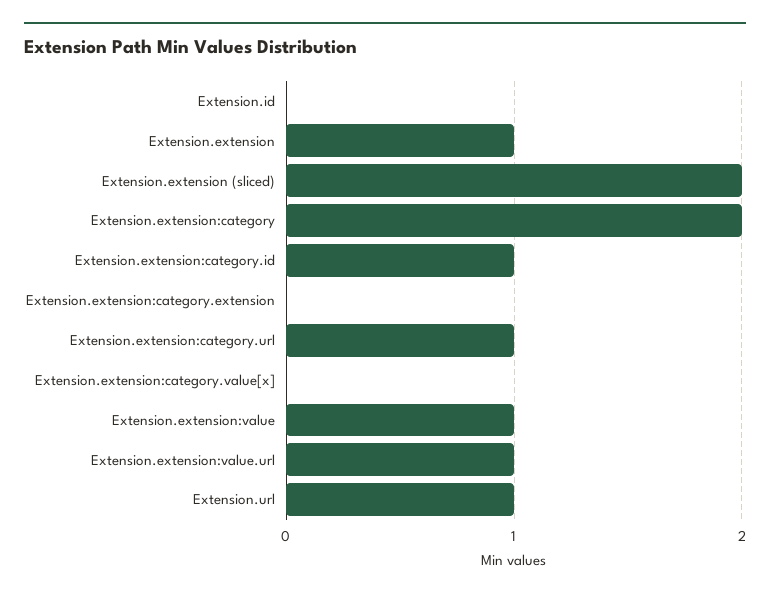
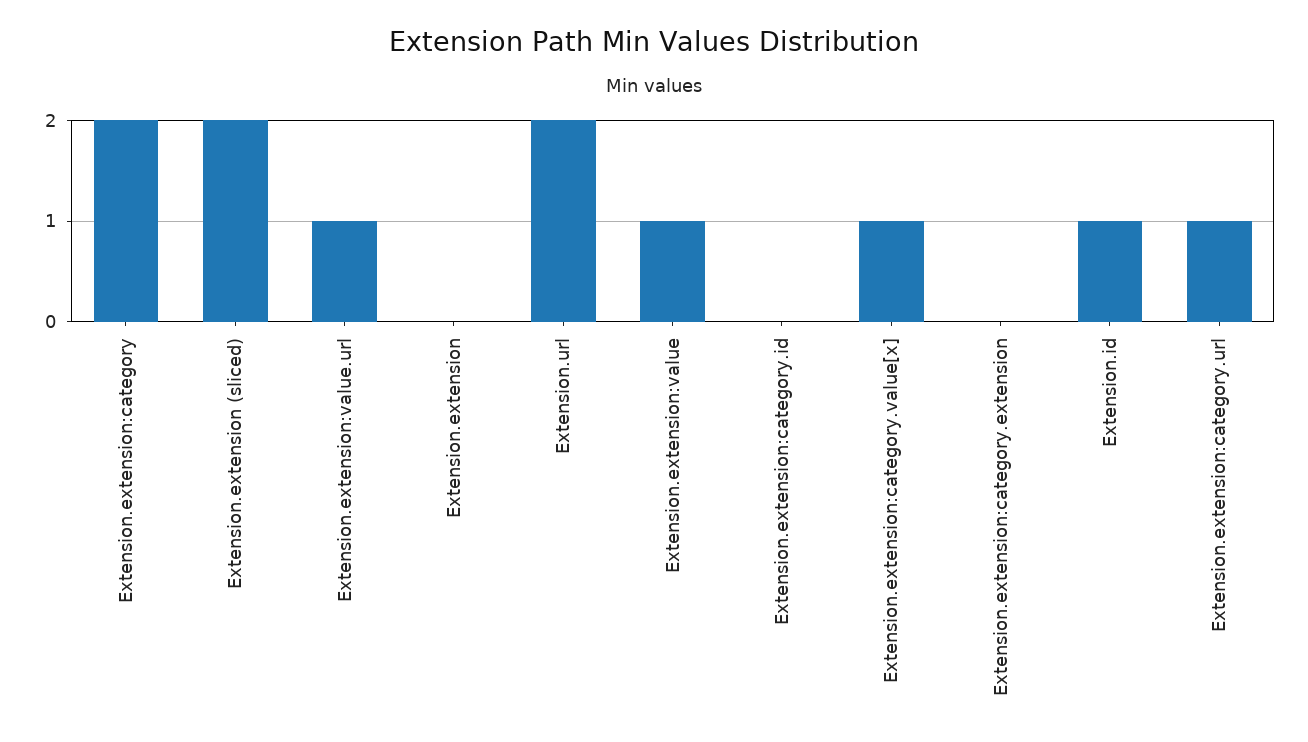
Extension.id: 0 -> 1
Extension.extension: 1 -> 0
Extension.extension:category.id: 1 -> 0
Extension.extension:category.value[x]: 0 -> 1
Extension.url: 1 -> 2

